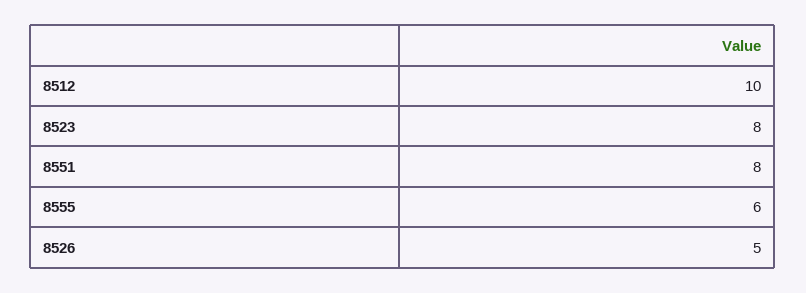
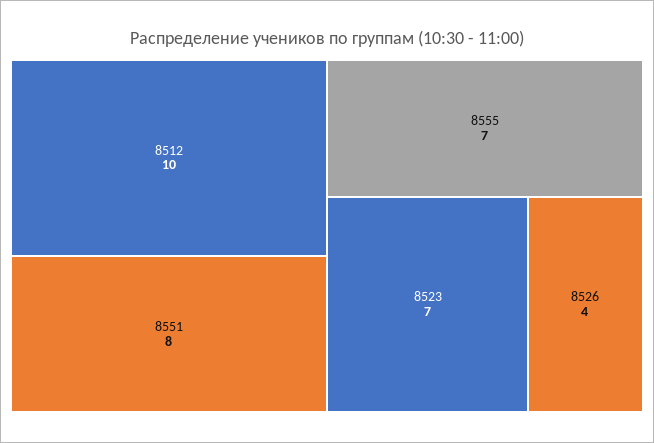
8523: 8 -> 7
8555: 6 -> 7
8526: 5 -> 4

